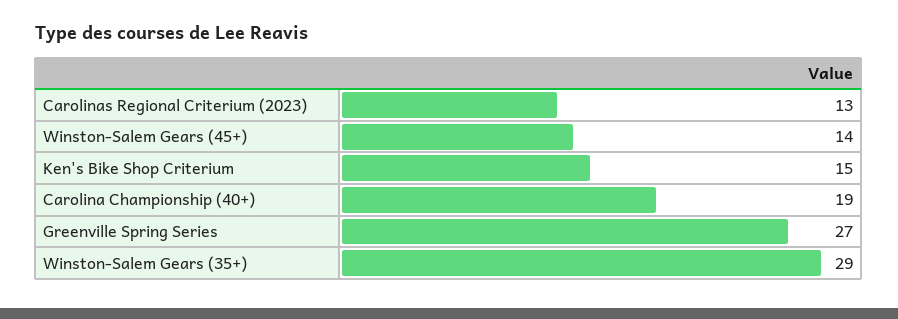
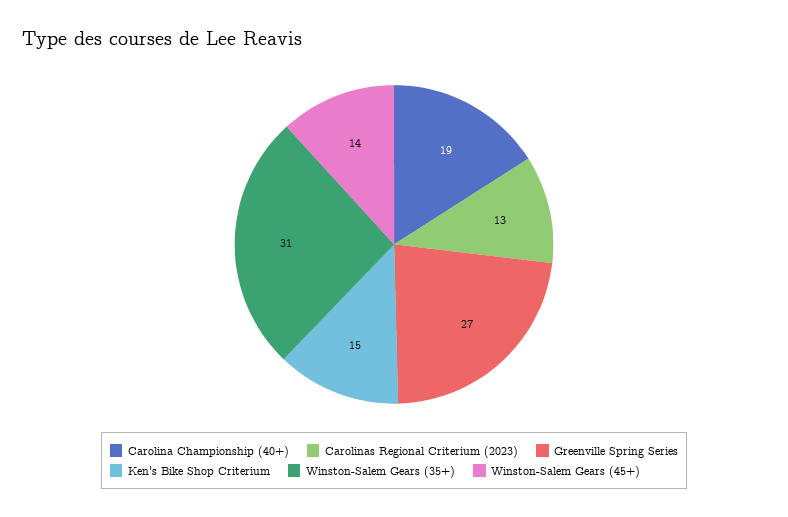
Winston-Salem Gears (35+): 29 -> 31

